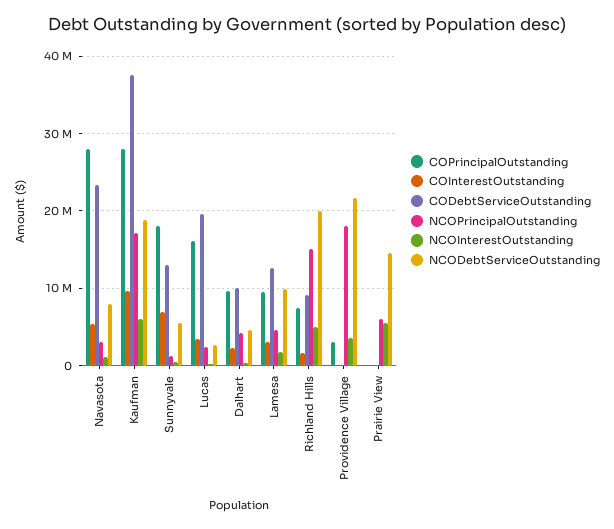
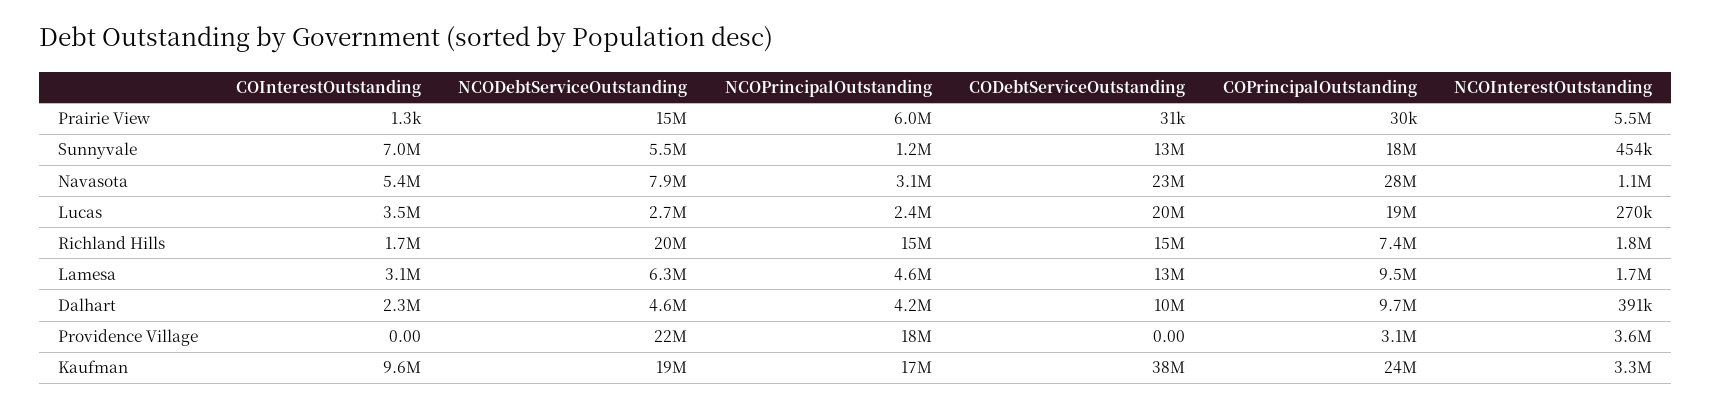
COPrincipalOutstanding, Kaufman: 28000000 -> 24000000
NCOInterestOutstanding, Kaufman: 6000000 -> 3300000
COPrincipalOutstanding, Lucas: 16000000 -> 19000000
NCODebtServiceOutstanding, Lamesa: 10000000 -> 6300000
CODebtServiceOutstanding, Richland Hills: 9000000 -> 15000000
NCOInterestOutstanding, Richland Hills: 5000000 -> 1800000

